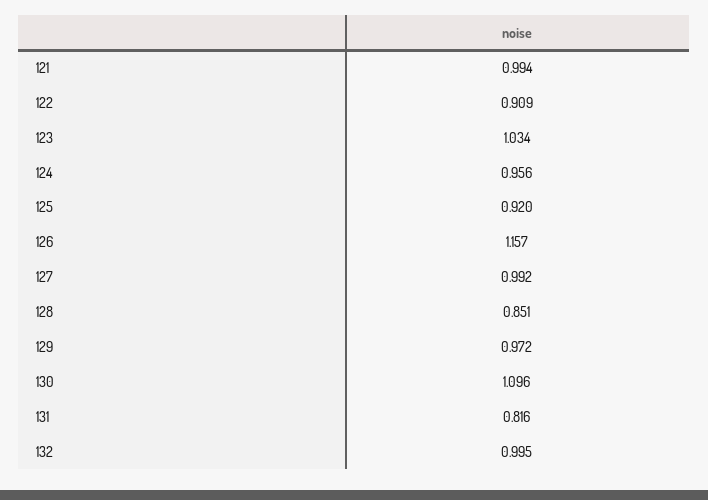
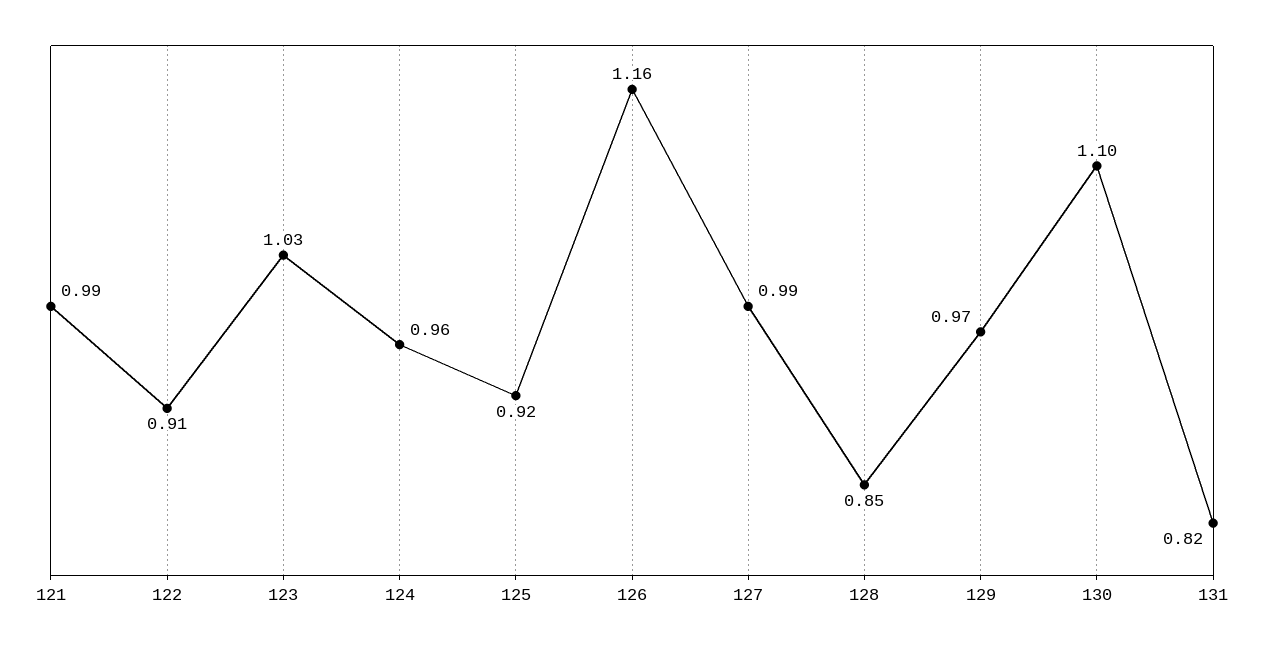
132: 0.995 -> none

